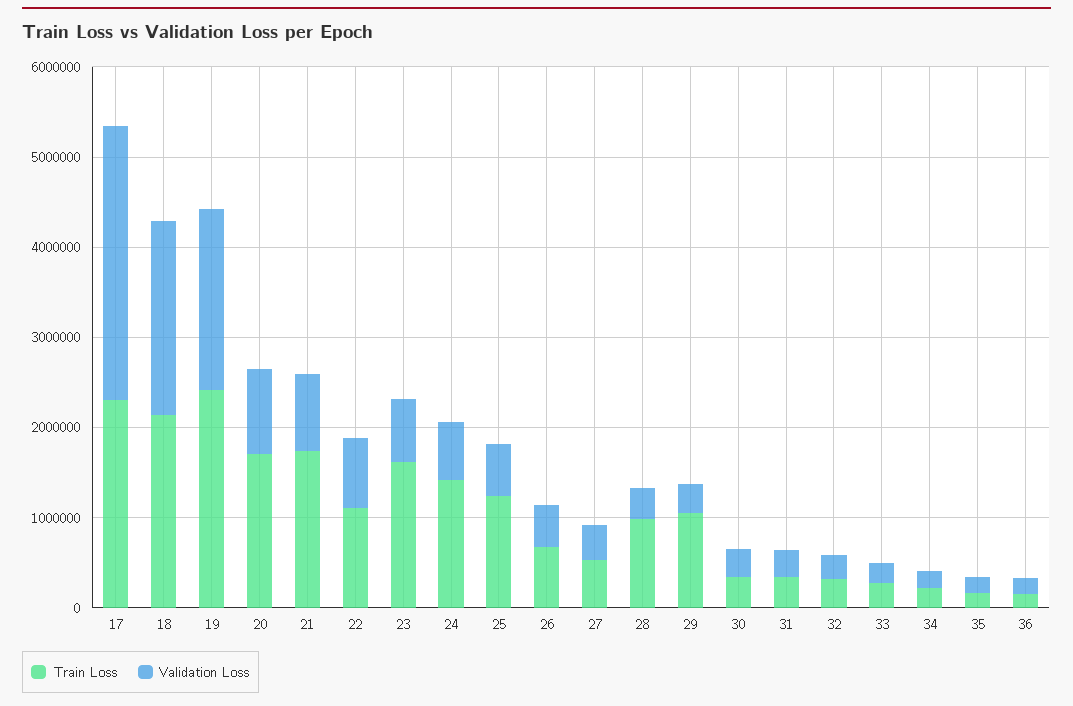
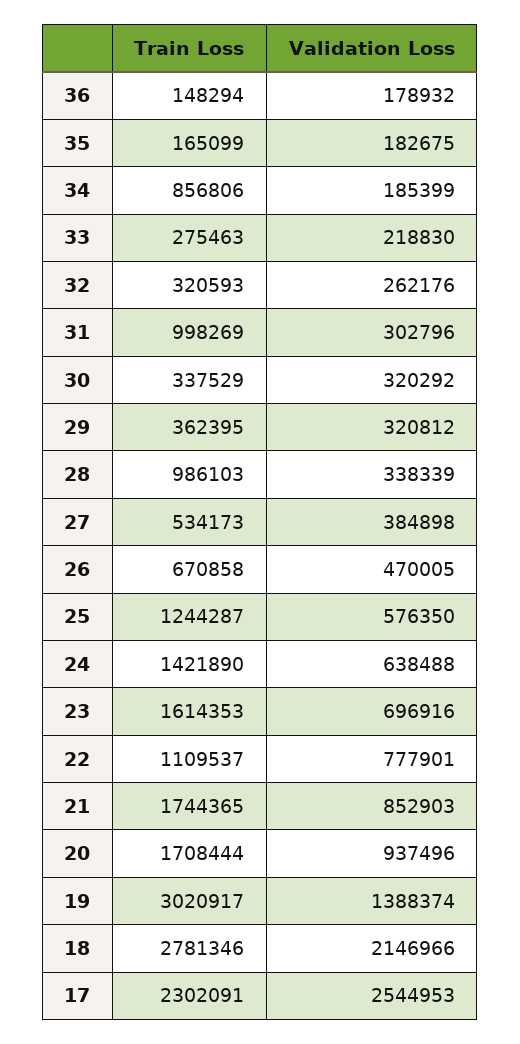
Validation Loss, 17: 3000000 -> 2544953
Train Loss, 18: 2200000 -> 2781346
Train Loss, 19: 2400000 -> 3020917
Validation Loss, 19: 2000000 -> 1388374
Train Loss, 29: 1000000 -> 362395
Train Loss, 31: 400000 -> 998269
Train Loss, 34: 200000 -> 856806

